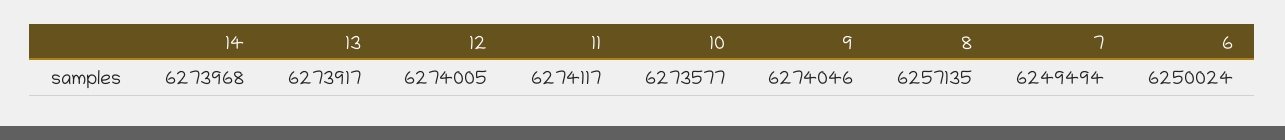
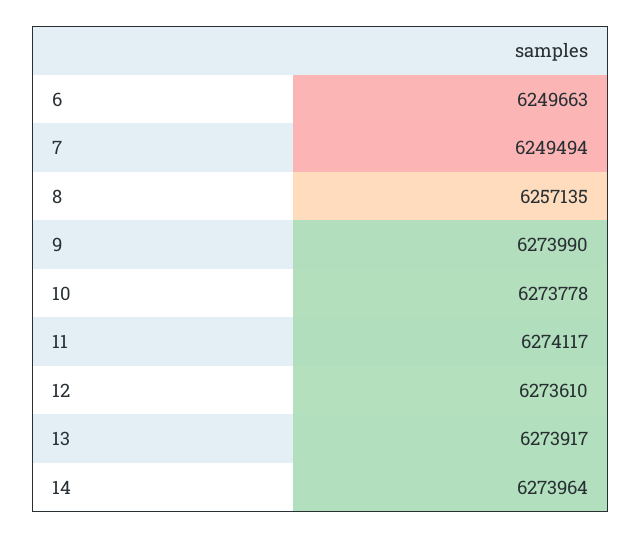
14: 6273968 -> 6273964
12: 6274005 -> 6273610
10: 6273577 -> 6273778
9: 6274046 -> 6273990
6: 6250024 -> 6249663

